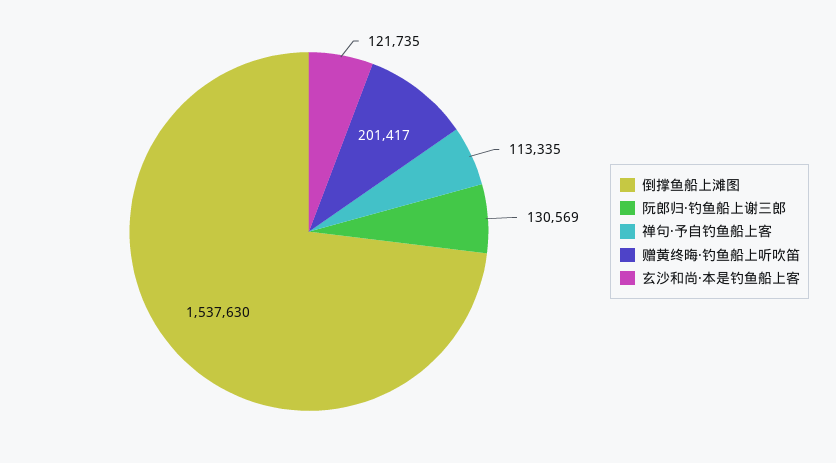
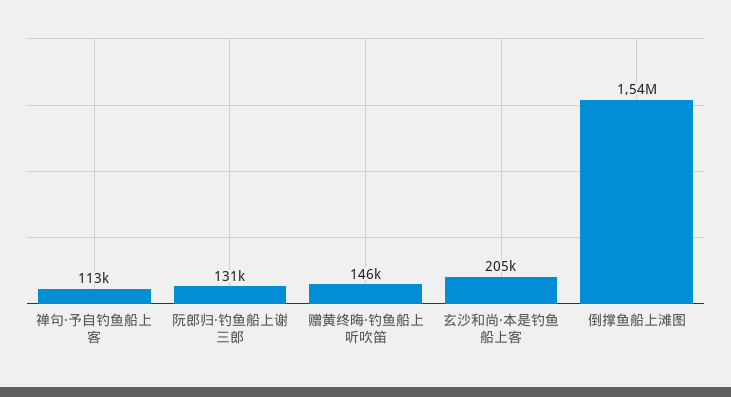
赠黄终晦·钓鱼船上听吹笛: 201417 -> 146000
玄沙和尚·本是钓鱼船上客: 121735 -> 205000

